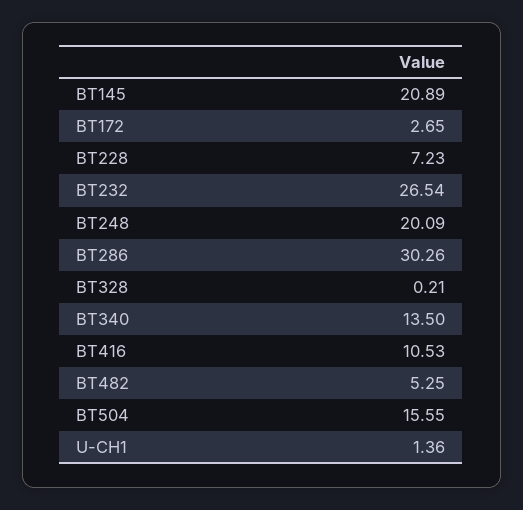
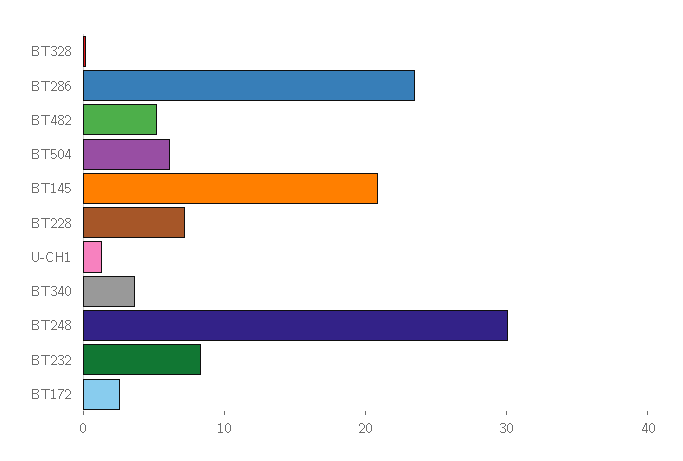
BT232: 26.54 -> 8
BT248: 20.09 -> 30
BT286: 30.26 -> 24
BT340: 13.5 -> 4
BT416: 10.53 -> none
BT504: 15.55 -> 6

